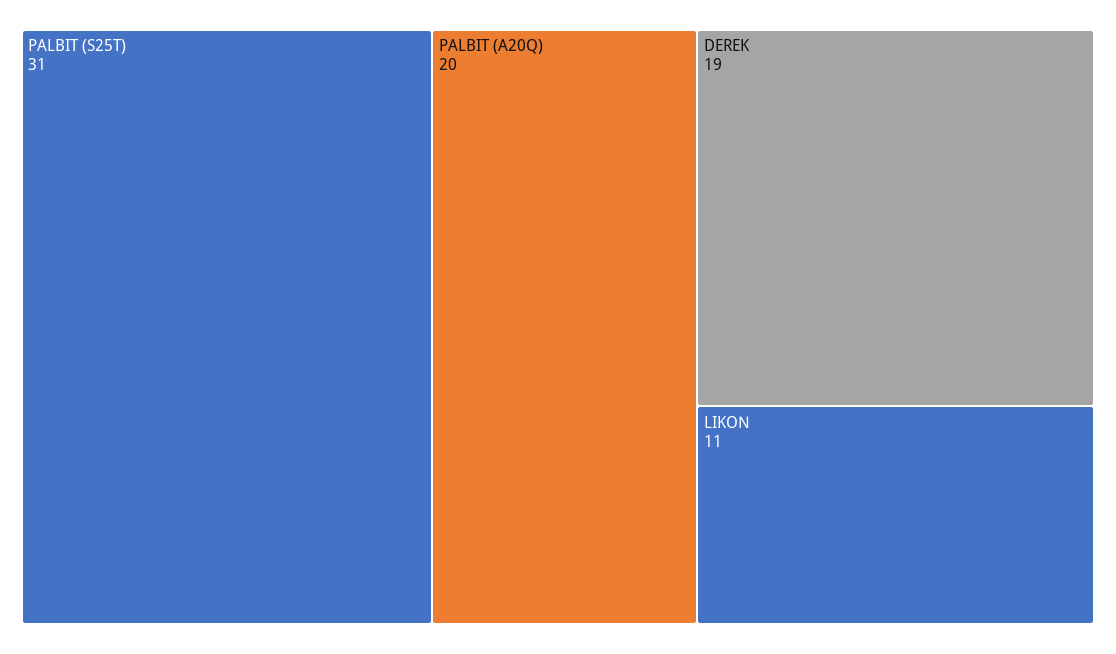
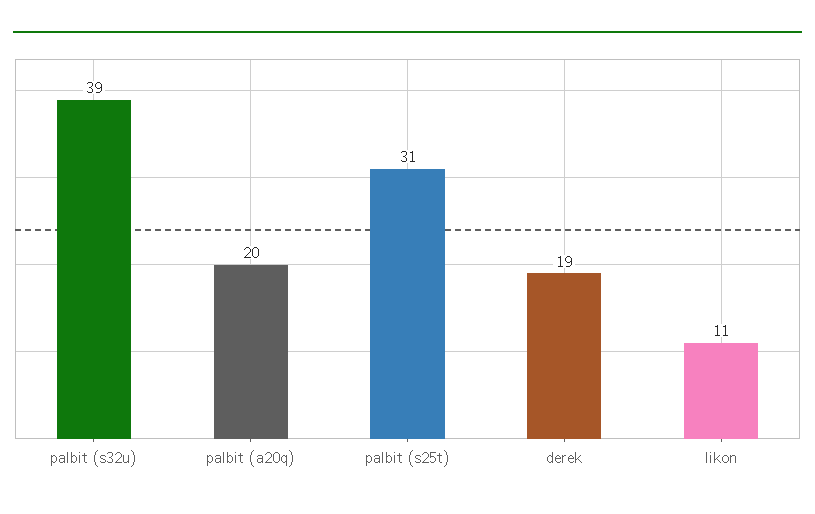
palbit (s32u): none -> 39

